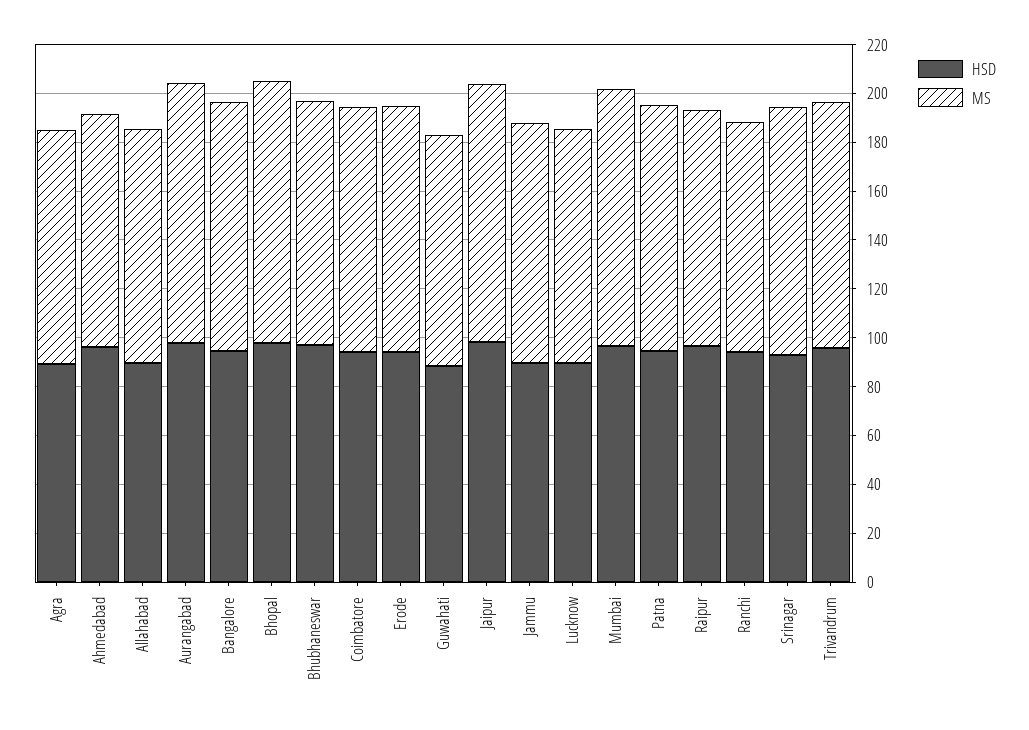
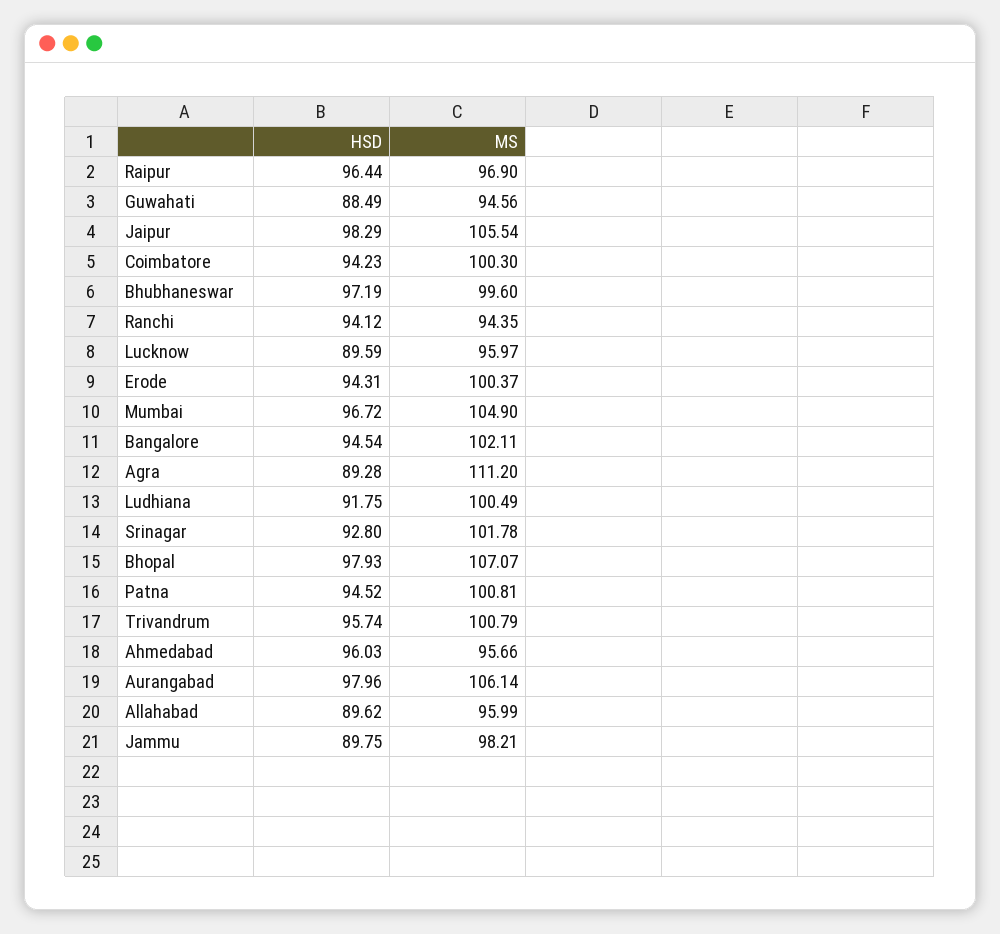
MS, Agra: 95 -> 111.2
HSD, Ludhiana: none -> 91.75
MS, Ludhiana: none -> 100.49

